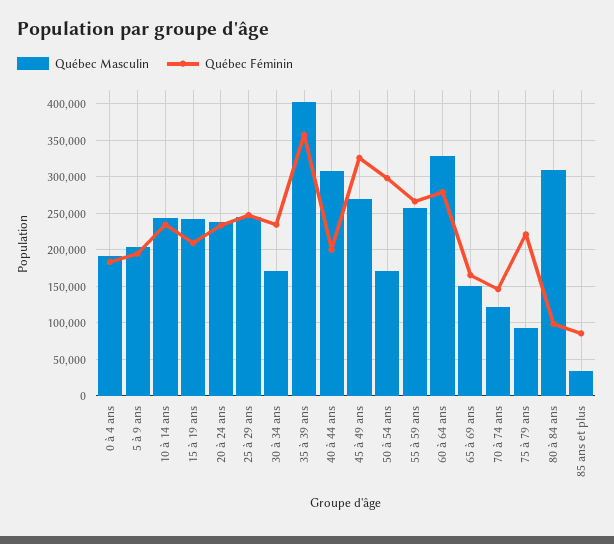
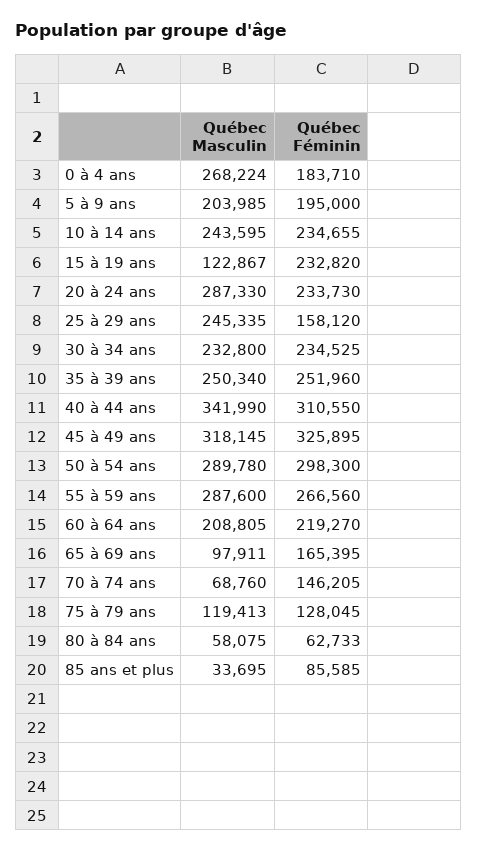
Québec Masculin, 0 à 4 ans: 190000 -> 268224
Québec Masculin, 15 à 19 ans: 240000 -> 122867
Québec Féminin, 15 à 19 ans: 210000 -> 232820
Québec Masculin, 20 à 24 ans: 240000 -> 287330
Québec Féminin, 25 à 29 ans: 250000 -> 158120
Québec Masculin, 30 à 34 ans: 170000 -> 232800
Québec Masculin, 35 à 39 ans: 400000 -> 250340
Québec Féminin, 35 à 39 ans: 360000 -> 251960
Québec Masculin, 40 à 44 ans: 310000 -> 341990
Québec Féminin, 40 à 44 ans: 200000 -> 310550
Québec Masculin, 45 à 49 ans: 270000 -> 318145
Québec Masculin, 50 à 54 ans: 170000 -> 289780
Québec Masculin, 55 à 59 ans: 260000 -> 287600
Québec Masculin, 60 à 64 ans: 330000 -> 208805
Québec Féminin, 60 à 64 ans: 280000 -> 219270
Québec Masculin, 65 à 69 ans: 150000 -> 97911
Québec Masculin, 70 à 74 ans: 120000 -> 68760
Québec Masculin, 75 à 79 ans: 90000 -> 119413
Québec Féminin, 75 à 79 ans: 220000 -> 128045
Québec Masculin, 80 à 84 ans: 310000 -> 58075
Québec Féminin, 80 à 84 ans: 100000 -> 62733

